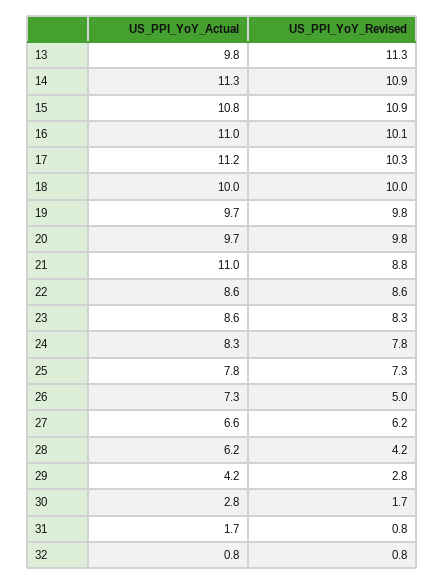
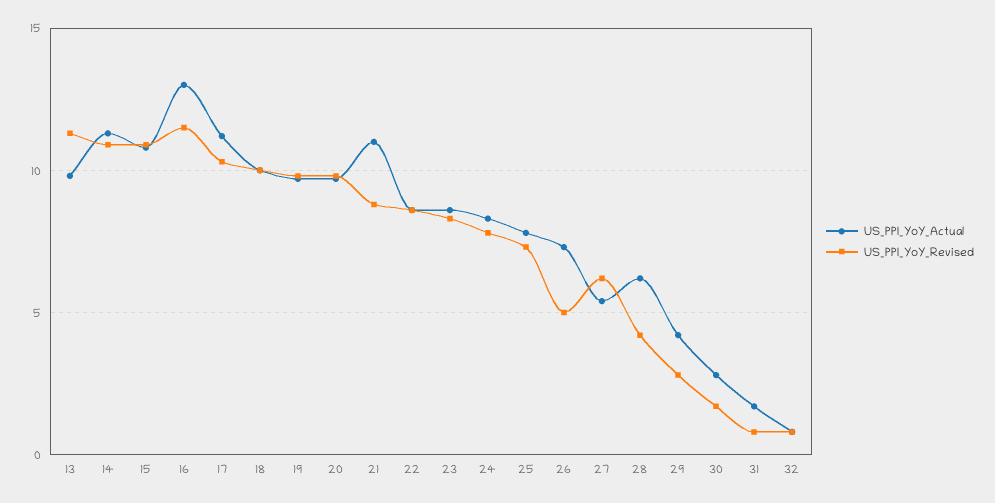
US_PPI_YoY_Actual, 16: 11 -> 13
US_PPI_YoY_Revised, 16: 10.1 -> 11.5
US_PPI_YoY_Actual, 27: 6.6 -> 5.5

